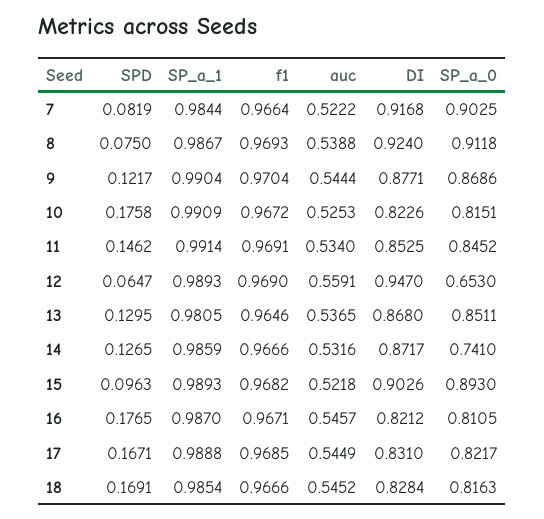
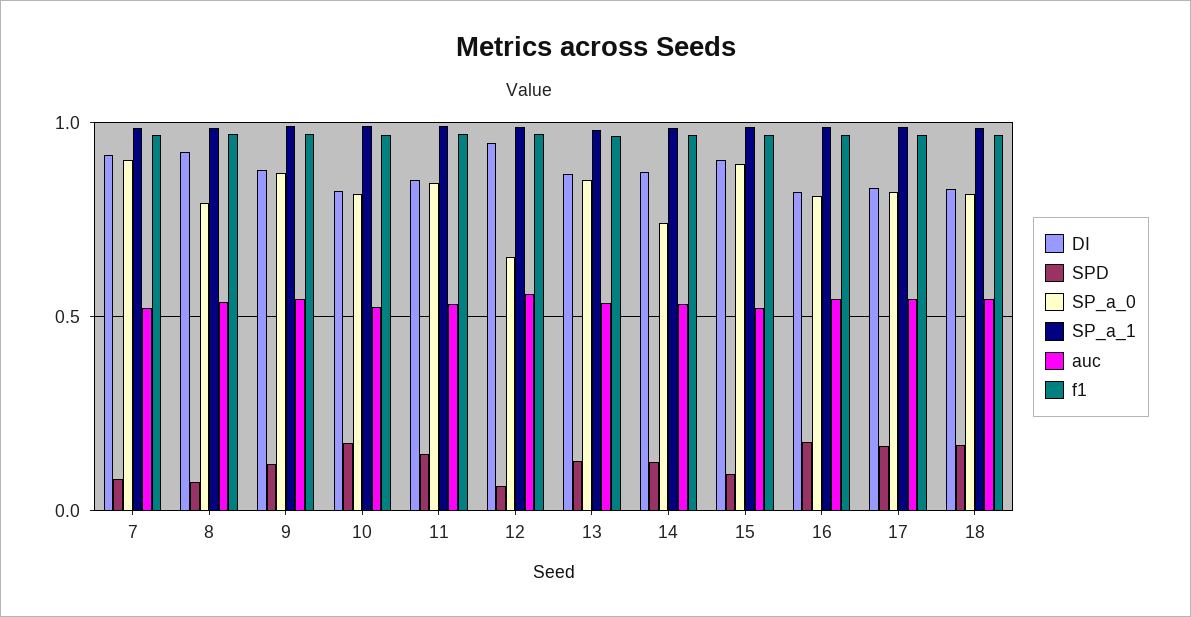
SP_a_0, 8: 0.9118 -> 0.8

